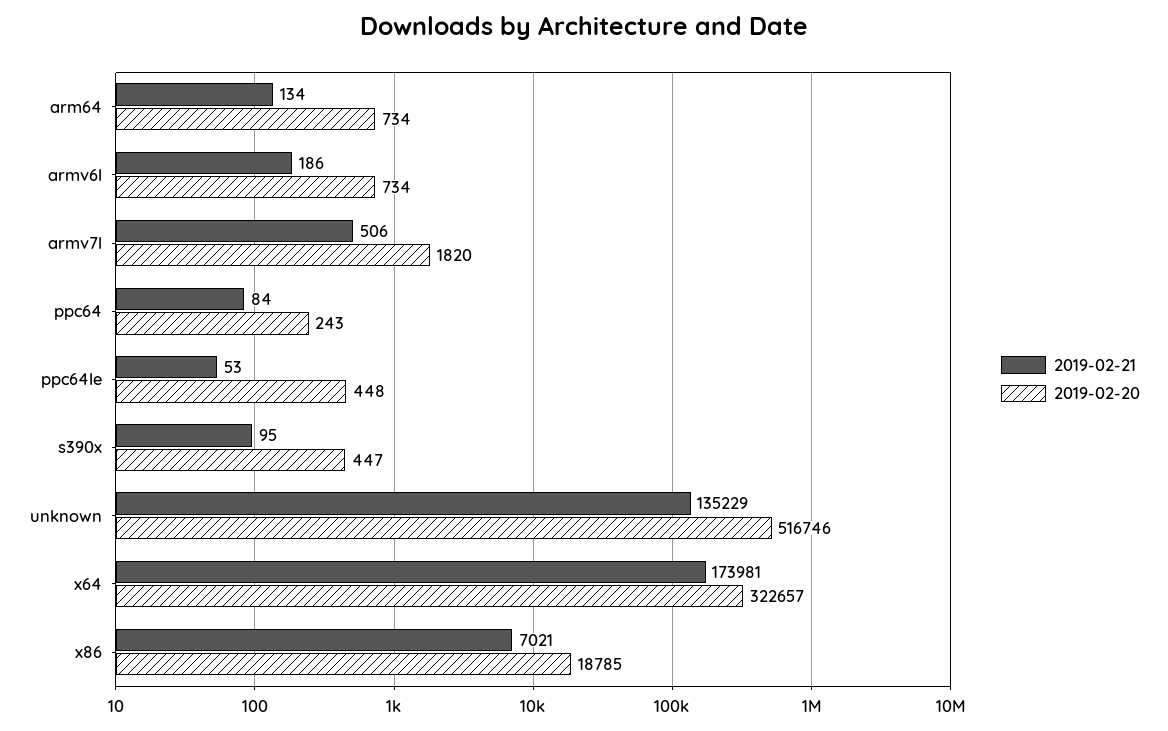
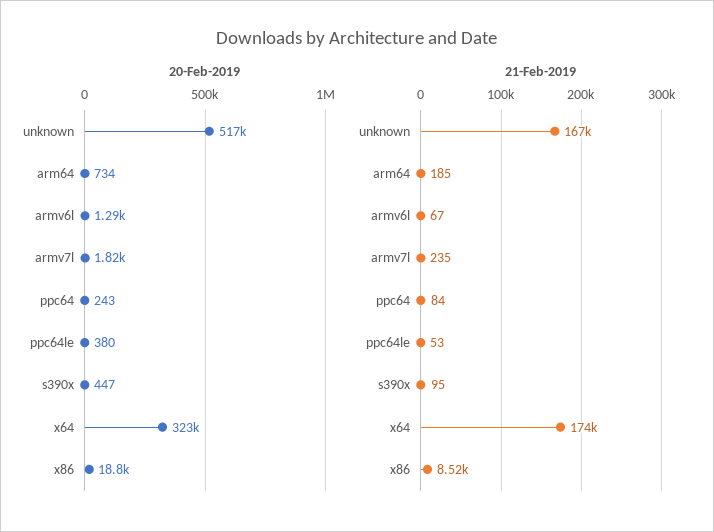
2019-02-21, arm64: 134 -> 185
2019-02-21, armv6l: 186 -> 67
2019-02-20, armv6l: 734 -> 1290
2019-02-21, armv7l: 506 -> 235
2019-02-20, ppc64le: 448 -> 380
2019-02-21, unknown: 135229 -> 167000
2019-02-21, x86: 7021 -> 8520

